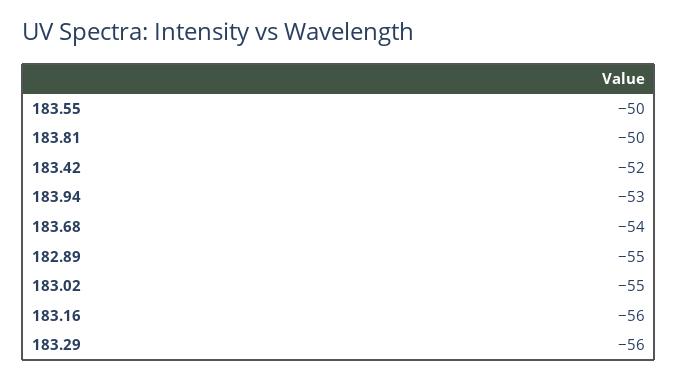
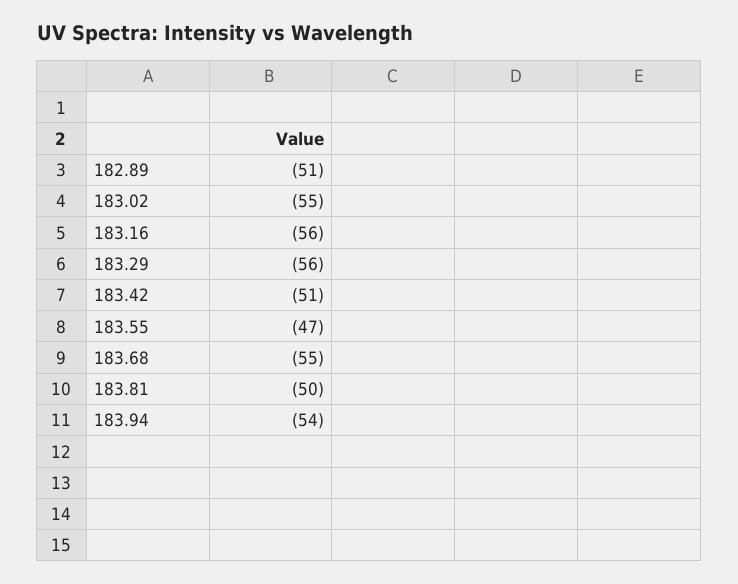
183.55: -50 -> -47
183.42: -52 -> -51
183.94: -53 -> -54
183.68: -54 -> -55
182.89: -55 -> -51

